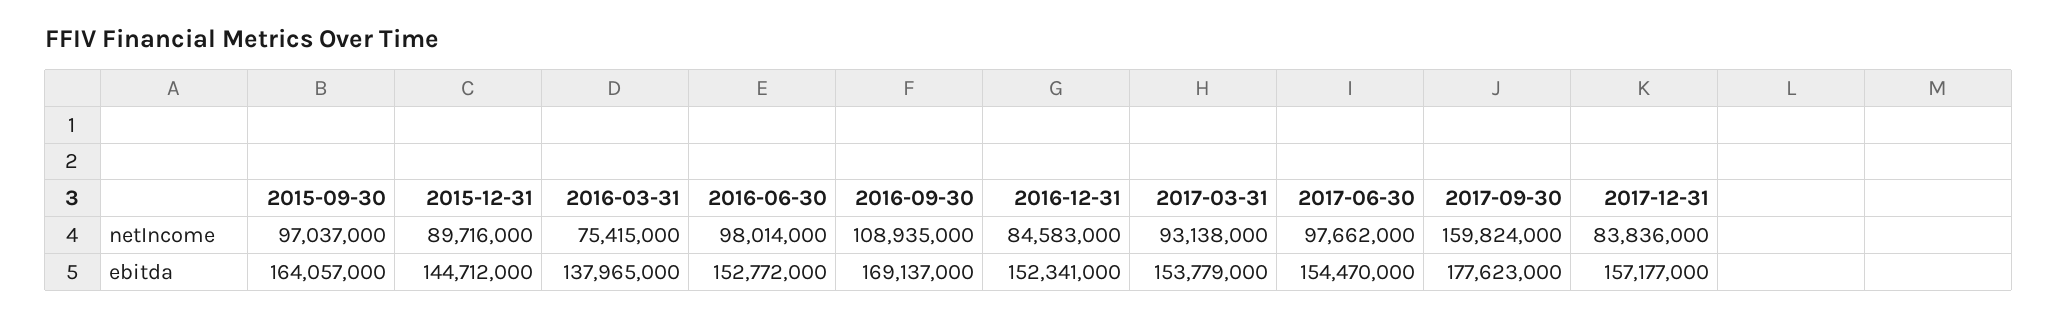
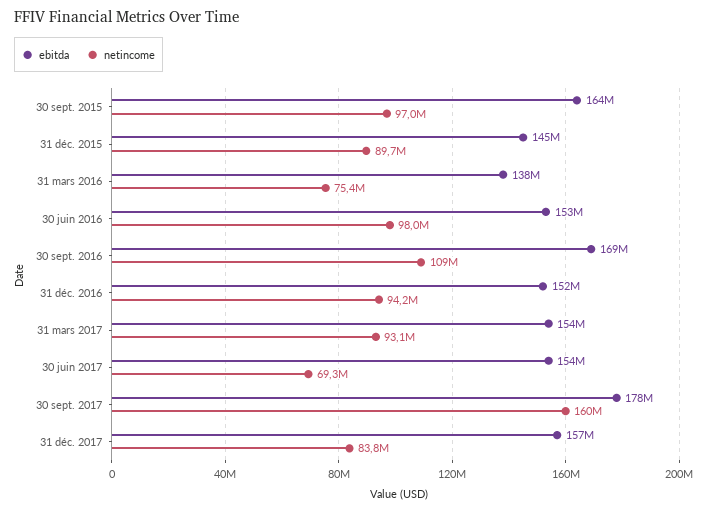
netIncome, 2016-12-31: 84583000 -> 94200000
netIncome, 2017-06-30: 97662000 -> 69300000

